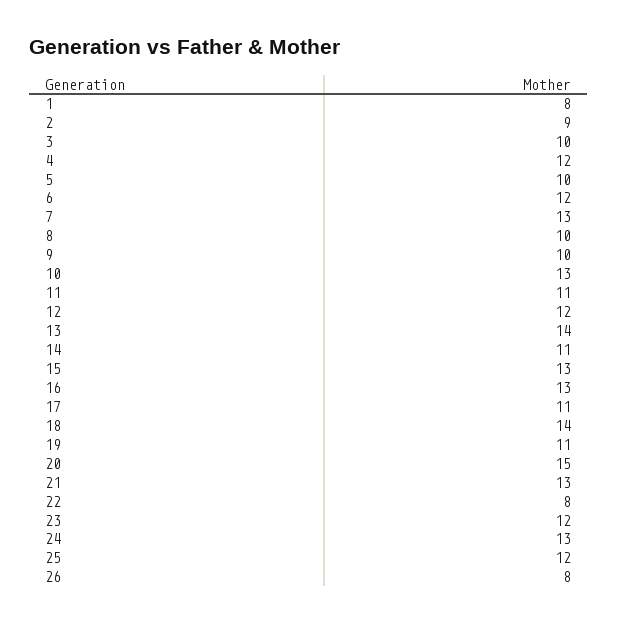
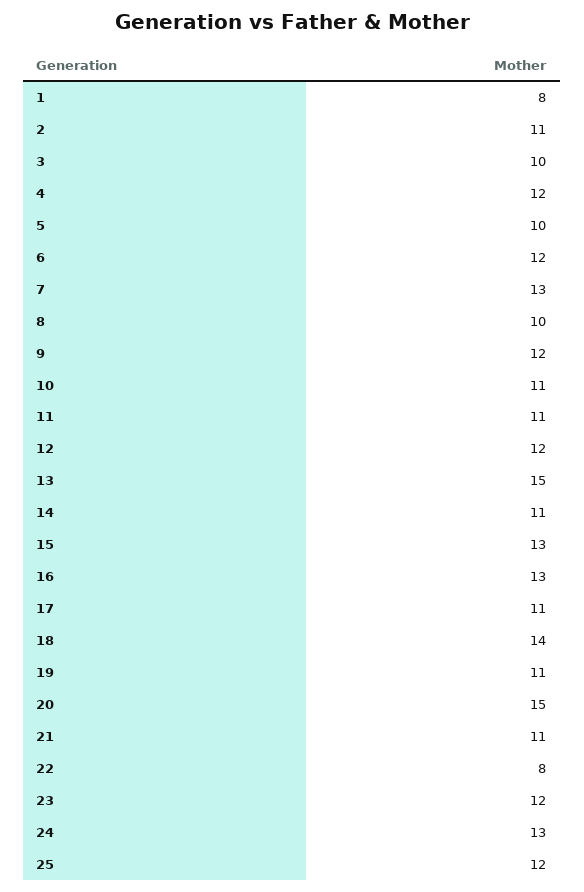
2: 9 -> 11
9: 10 -> 12
10: 13 -> 11
13: 14 -> 15
21: 13 -> 11
26: 8 -> none

